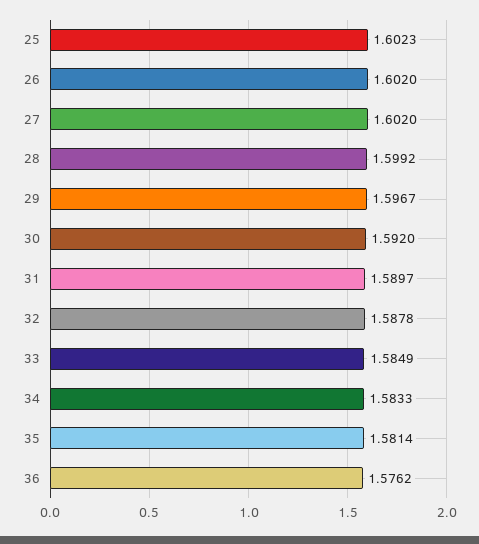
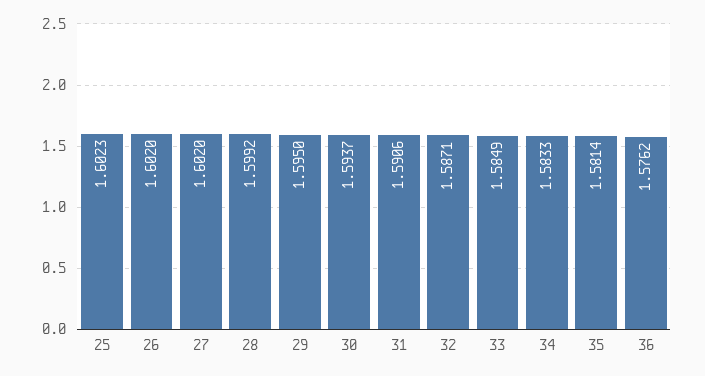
29: 1.5967 -> 1.595
30: 1.592 -> 1.5937
31: 1.5897 -> 1.5906
32: 1.5878 -> 1.5871

